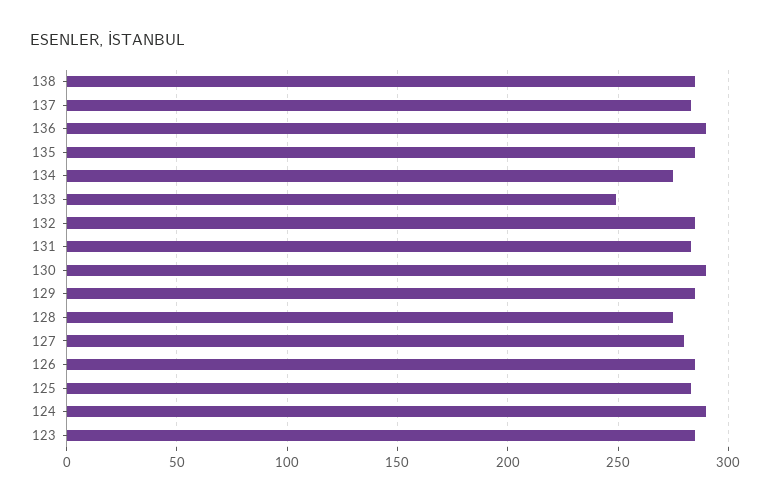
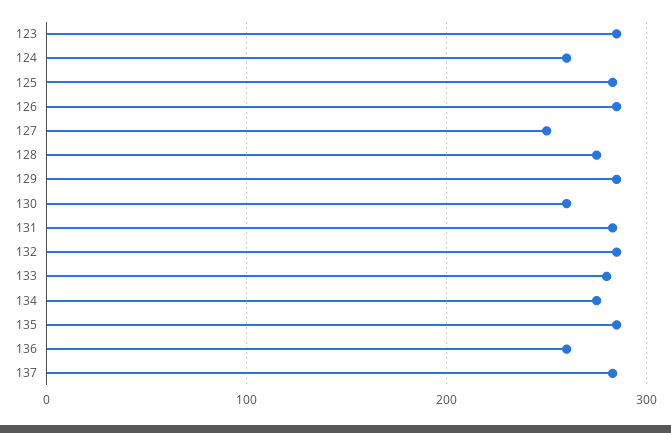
138: 285 -> none
136: 290 -> 260
133: 250 -> 280
130: 290 -> 260
127: 280 -> 250
124: 290 -> 260

